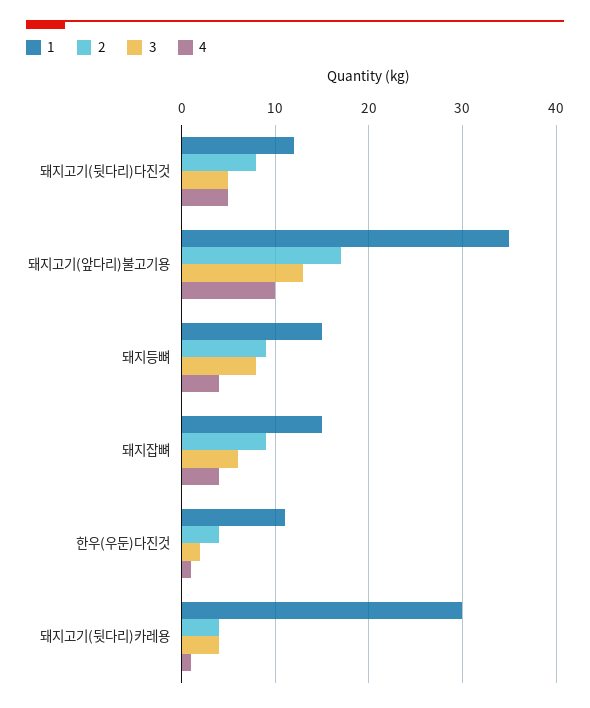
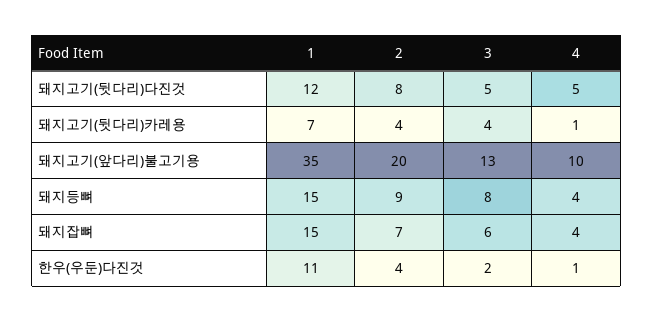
2, 돼지고기(앞다리)불고기용: 17 -> 20
2, 돼지잡뼈: 9 -> 7
1, 돼지고기(뒷다리)카레용: 30 -> 7

